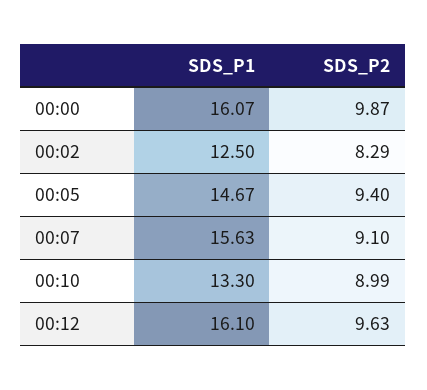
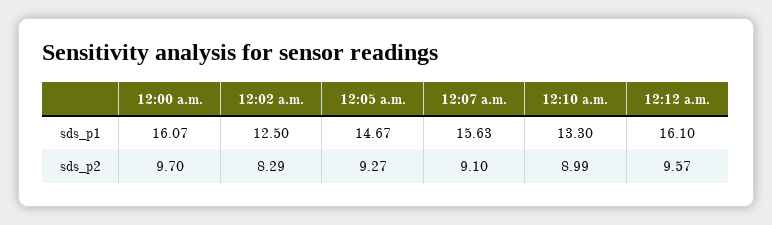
SDS_P2, 00:00: 9.87 -> 9.7
SDS_P2, 00:05: 9.4 -> 9.27
SDS_P2, 00:12: 9.63 -> 9.57

